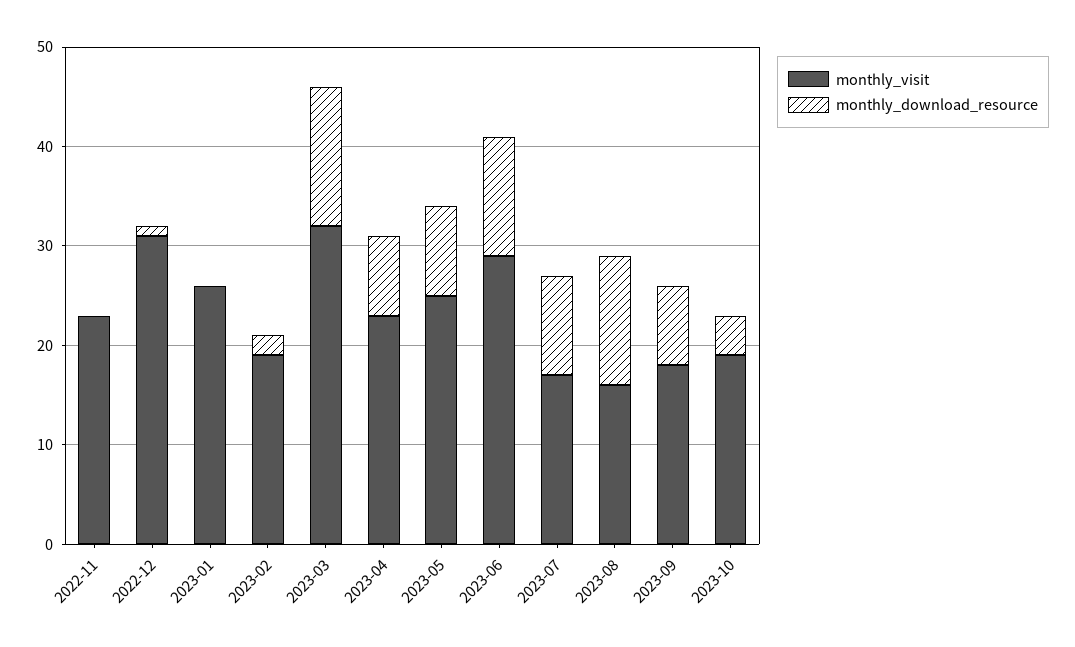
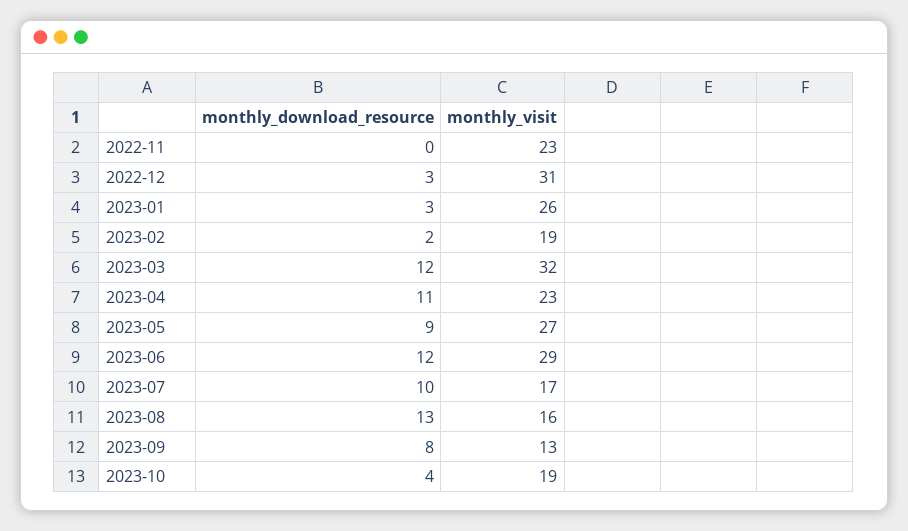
monthly_download_resource, 2022-12: 1 -> 3
monthly_download_resource, 2023-01: 0 -> 3
monthly_download_resource, 2023-03: 14 -> 12
monthly_download_resource, 2023-04: 8 -> 11
monthly_visit, 2023-05: 25 -> 27
monthly_visit, 2023-09: 18 -> 13

